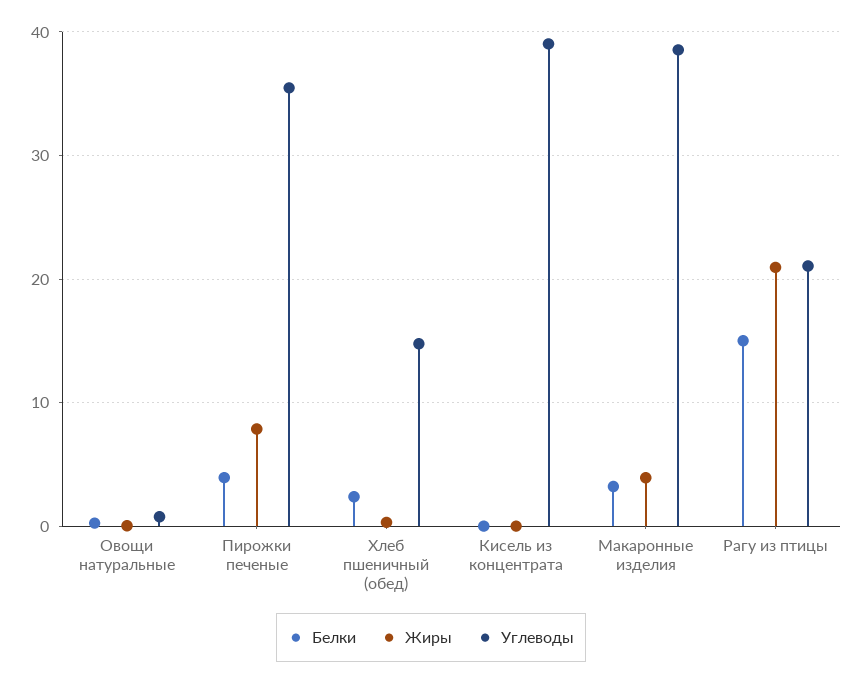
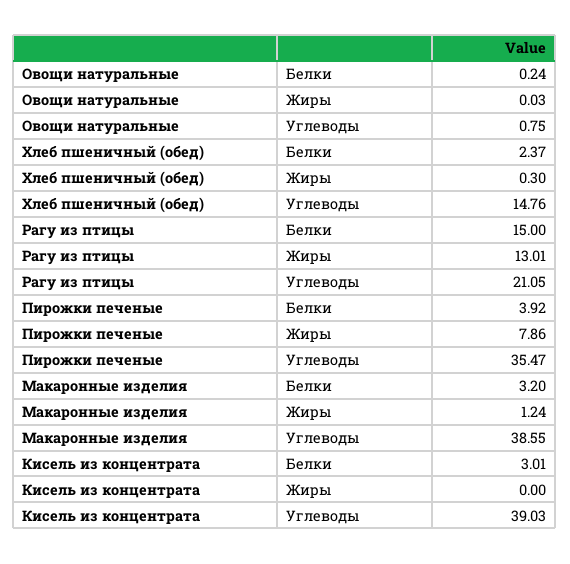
Белки, Кисель из концентрата: 0 -> 3.01
Жиры, Макаронные изделия: 4 -> 1.24
Жиры, Рагу из птицы: 21 -> 13.01

